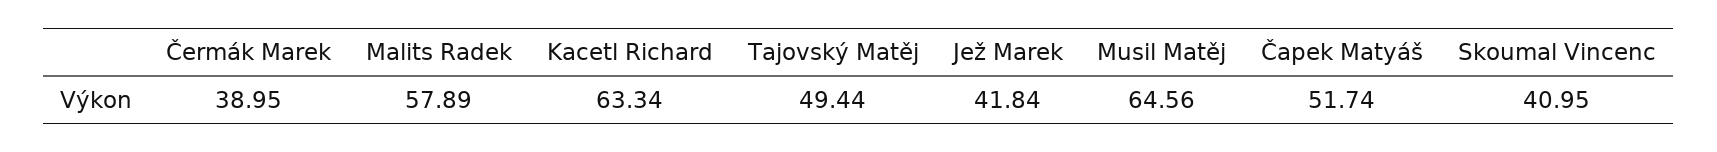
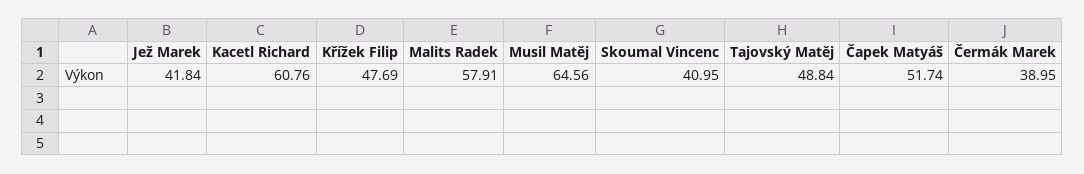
Malits Radek: 57.89 -> 57.91
Kacetl Richard: 63.34 -> 60.76
Tajovský Matěj: 49.44 -> 48.84
Křížek Filip: none -> 47.69

